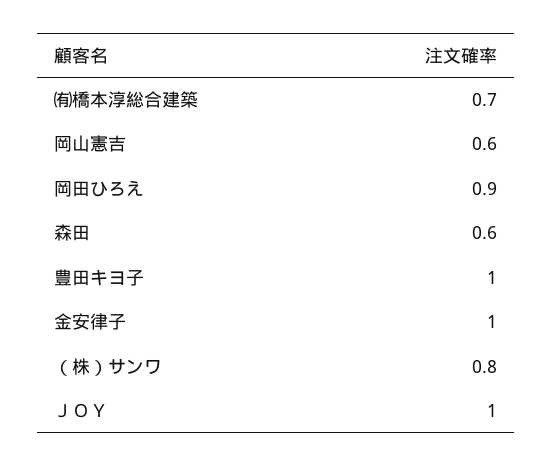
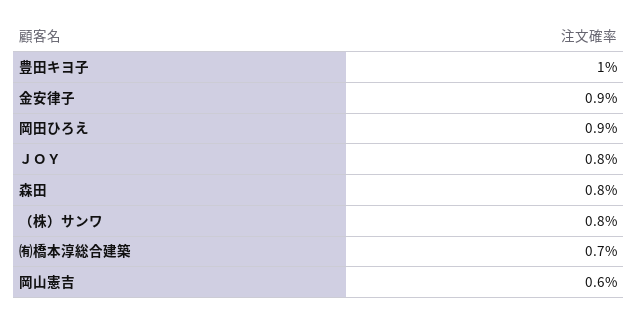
森田: 0.6 -> 0.8
金安律子: 1 -> 0.9
ＪＯＹ: 1 -> 0.8

